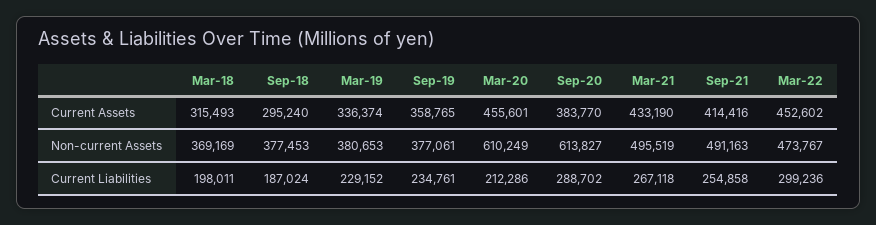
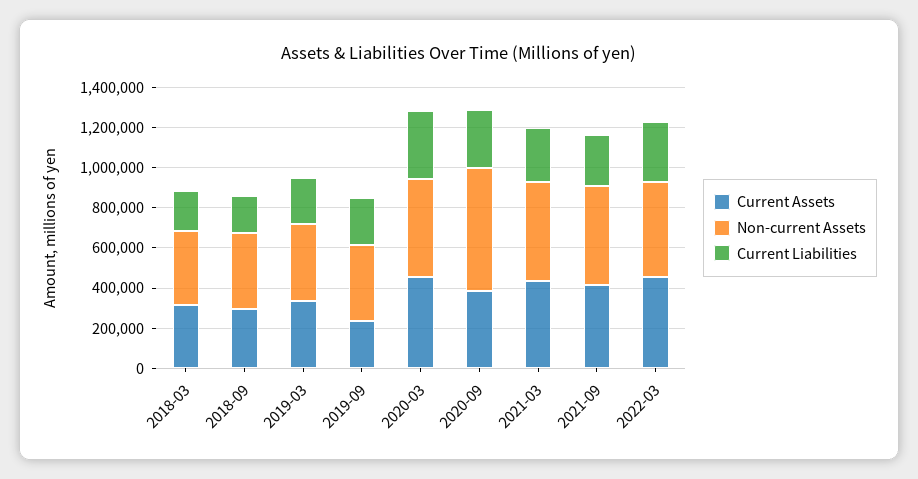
Current Assets, Sep-19: 358765 -> 250000
Non-current Assets, Mar-20: 610249 -> 500000
Current Liabilities, Mar-20: 212286 -> 350000

